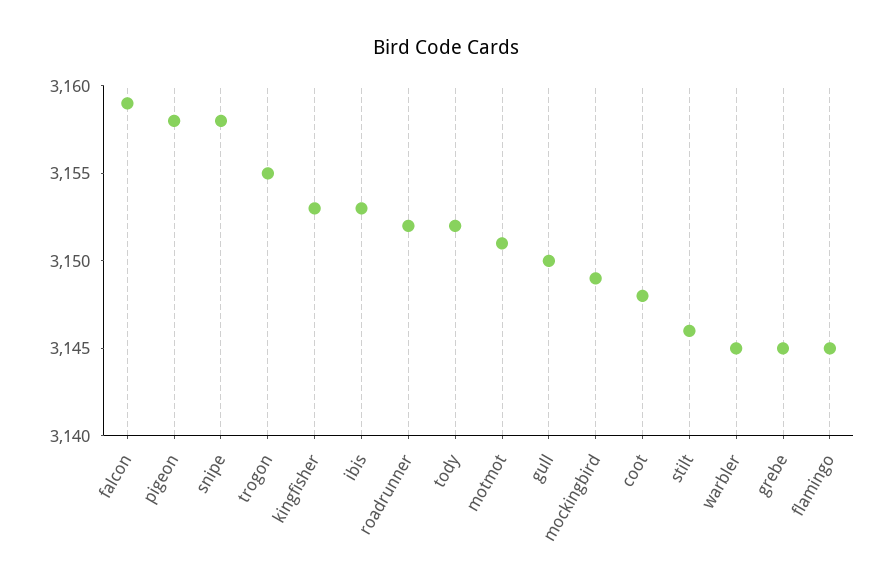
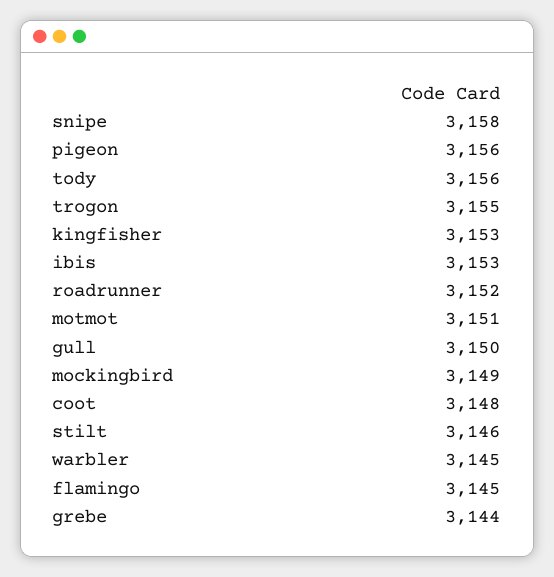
falcon: 3159 -> none
pigeon: 3158 -> 3156
tody: 3152 -> 3156
grebe: 3145 -> 3144

